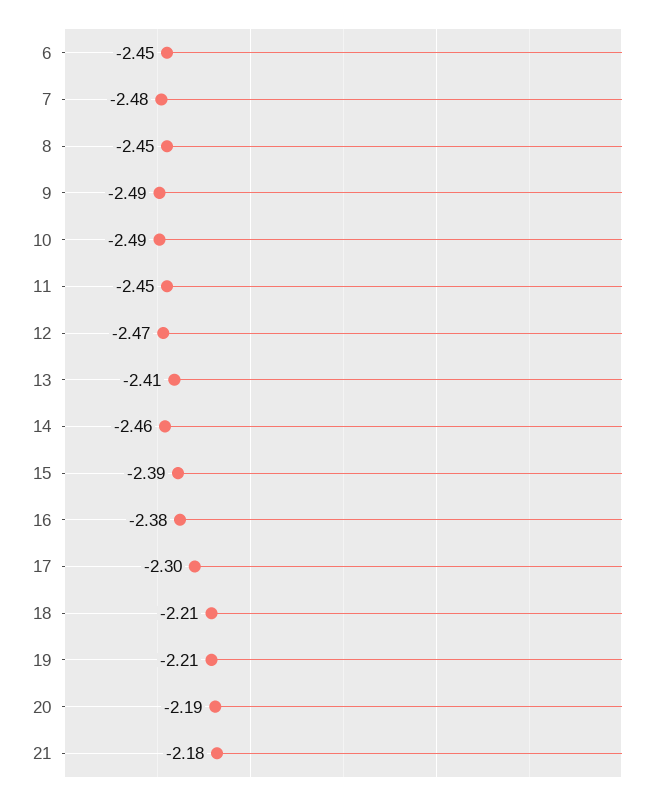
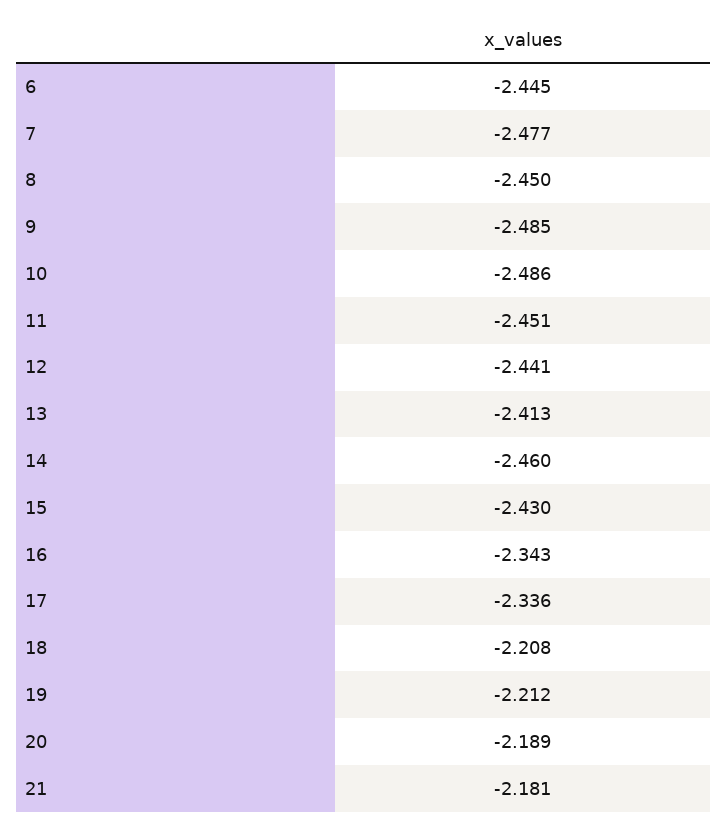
12: -2.47 -> -2.441
15: -2.39 -> -2.43
16: -2.38 -> -2.343
17: -2.3 -> -2.336

